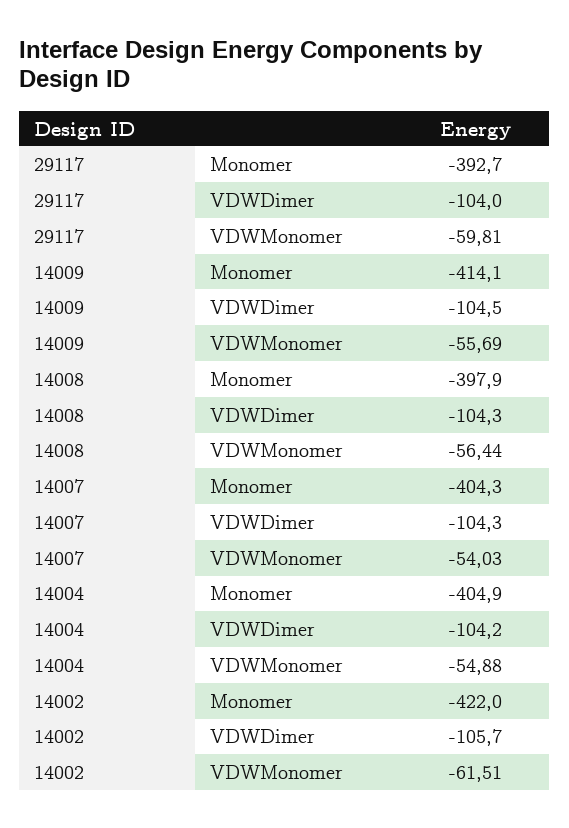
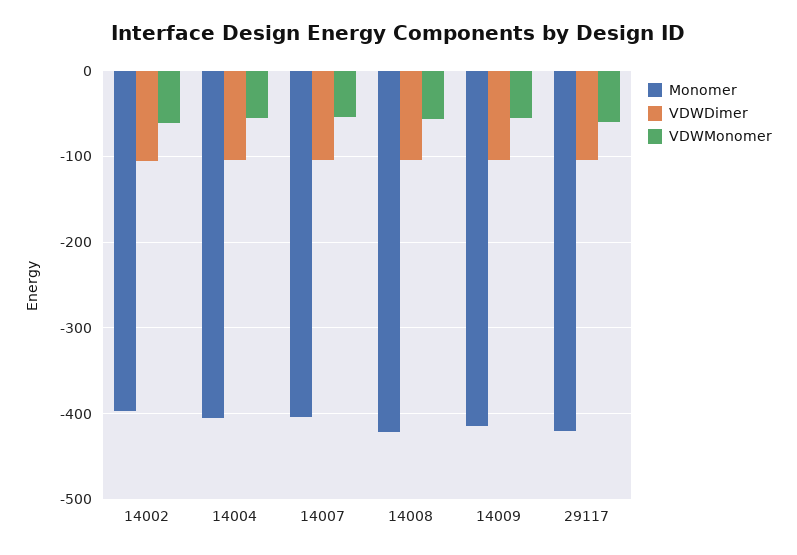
Monomer, 29117: -392.7 -> -420
Monomer, 14008: -397.9 -> -420
Monomer, 14002: -422 -> -400

